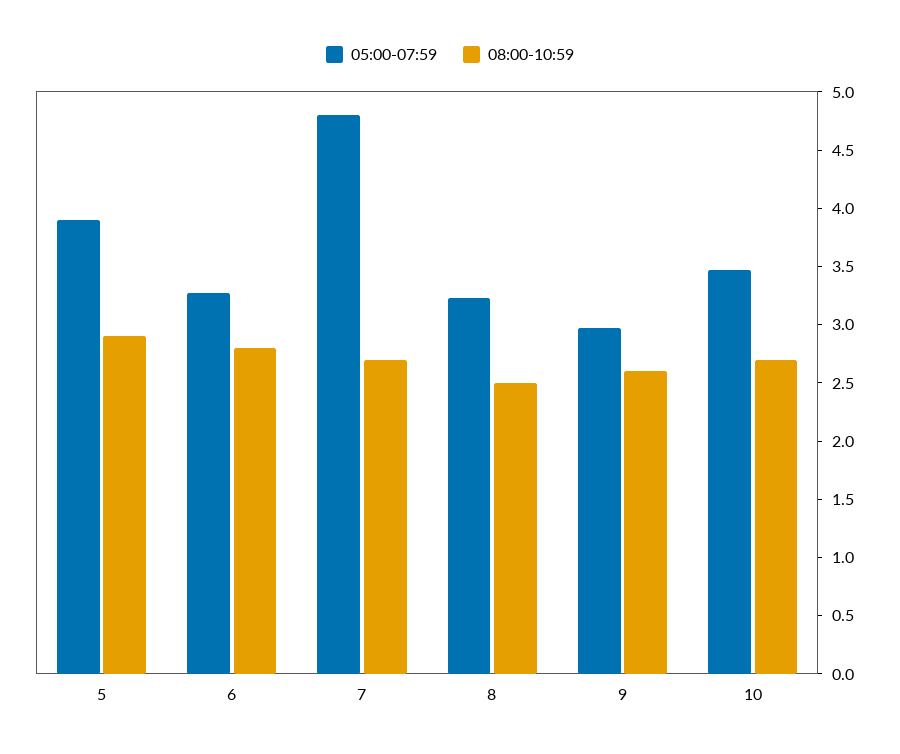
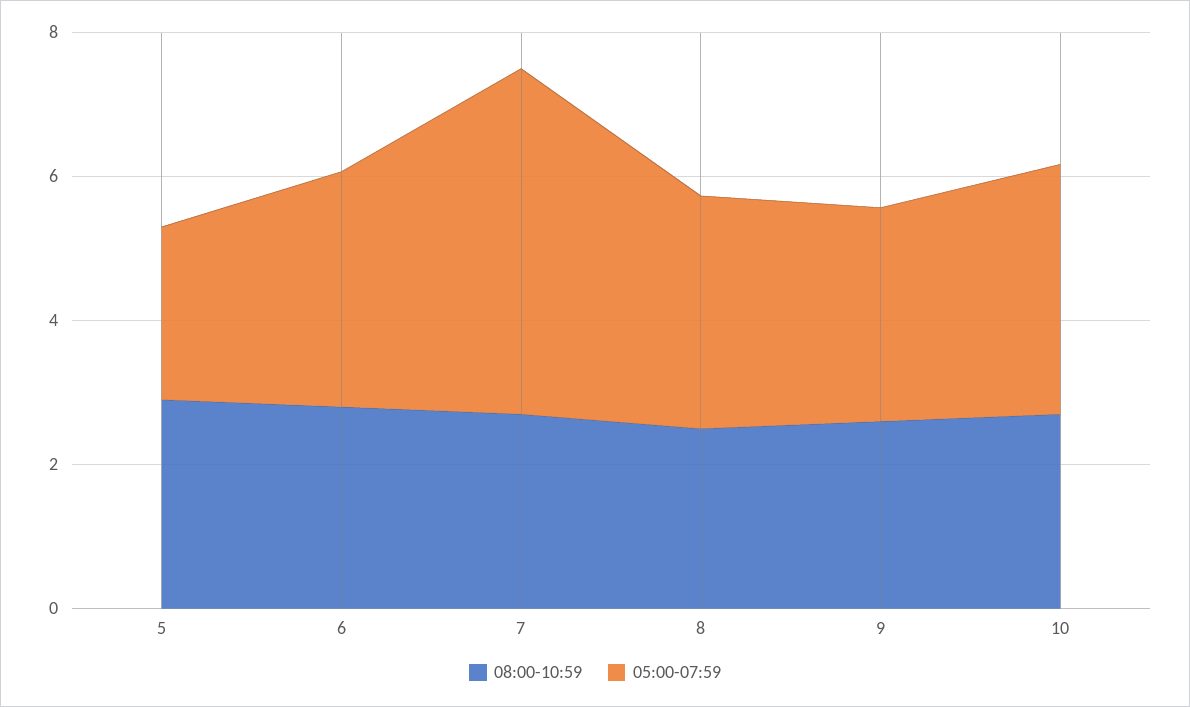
05:00-07:59, 5: 3.9 -> 2.5

